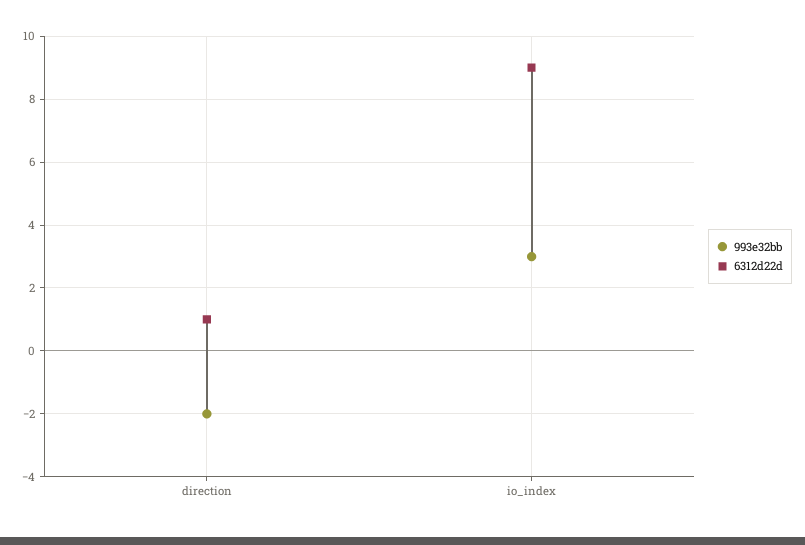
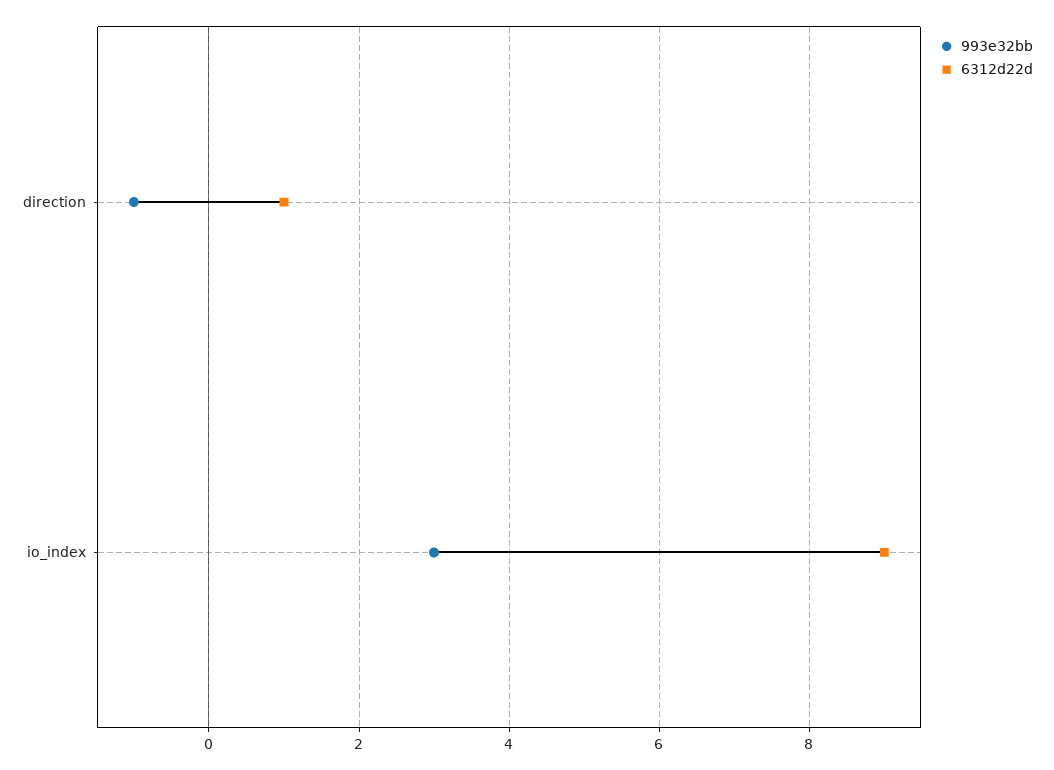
993e32bb, direction: -2 -> -1

